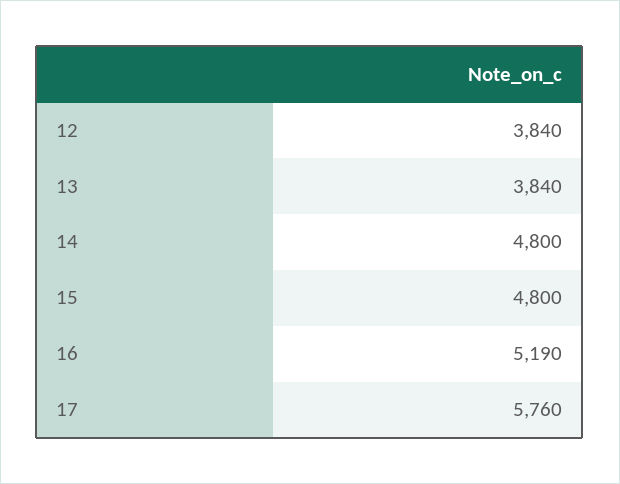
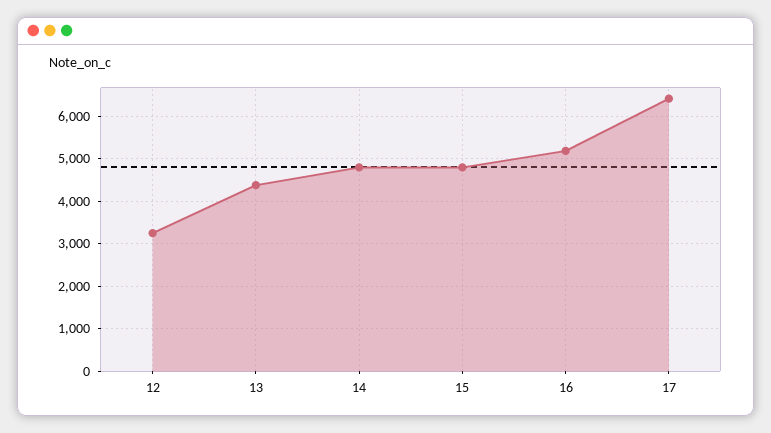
12: 3840 -> 3200
13: 3840 -> 4400
17: 5760 -> 6400

